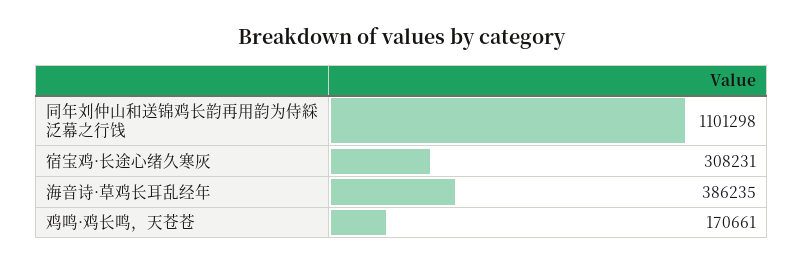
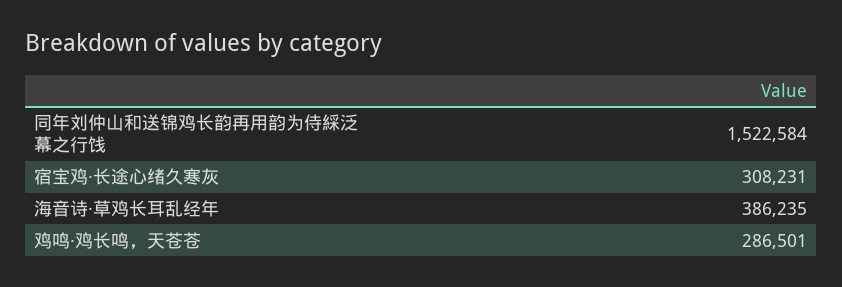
同年刘仲山和送锦鸡长韵再用韵为侍綵泛幕之行饯: 1101298 -> 1522584
鸡鸣·鸡长鸣，天苍苍: 170661 -> 286501

